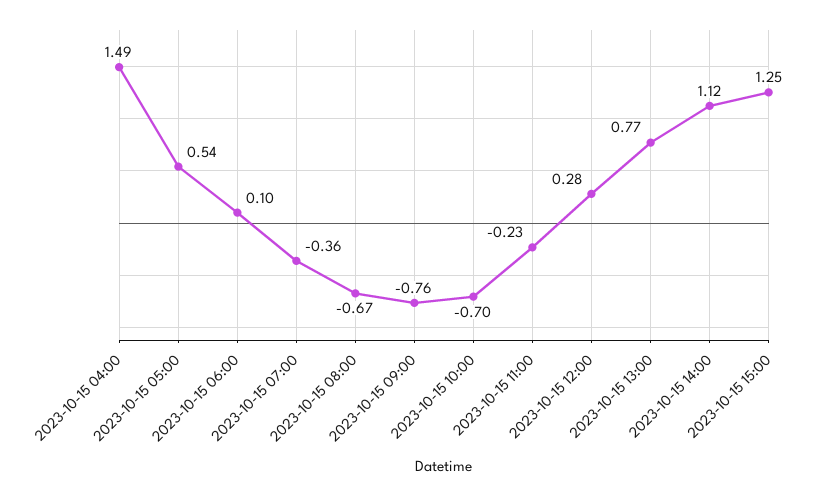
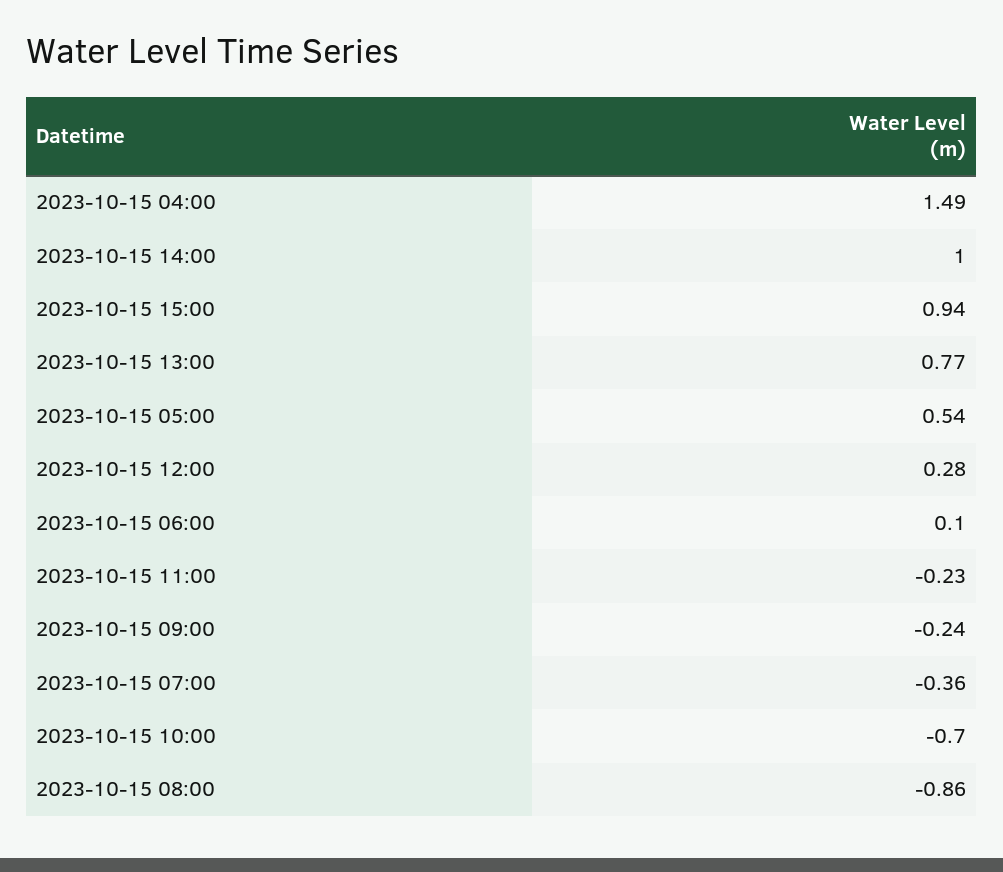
2023-10-15 08:00: -0.67 -> -0.86
2023-10-15 09:00: -0.76 -> -0.24
2023-10-15 14:00: 1.12 -> 1
2023-10-15 15:00: 1.25 -> 0.94

